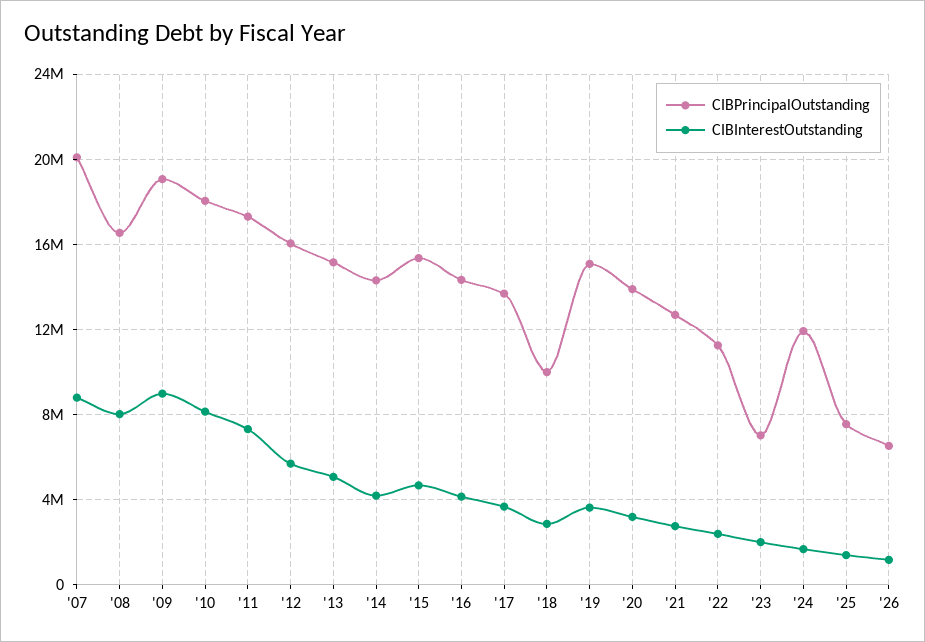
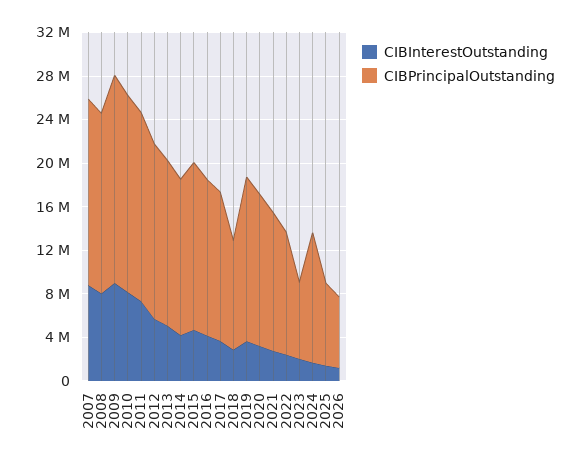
CIBPrincipalOutstanding, '07: 20000000 -> 17000000

